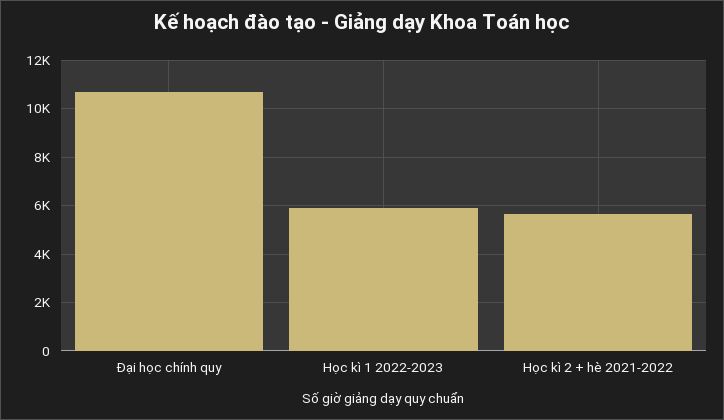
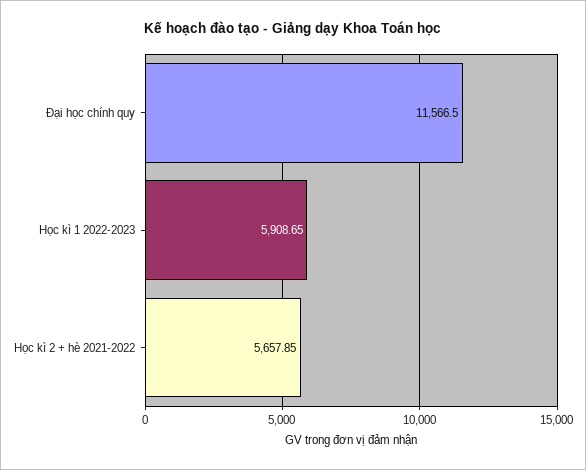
Đại học chính quy: 10750 -> 11566.5

